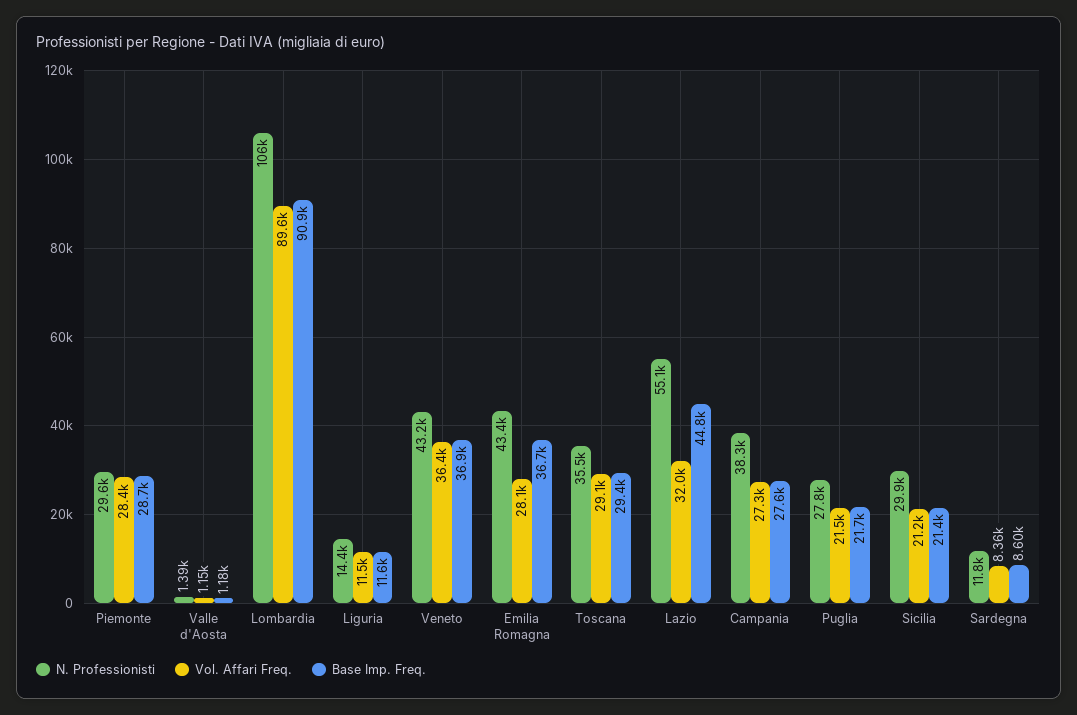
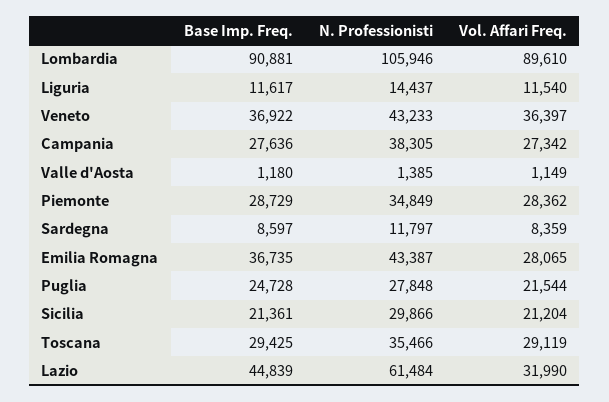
N. Professionisti, Piemonte: 29600 -> 34849
N. Professionisti, Lazio: 55100 -> 61484
Base Imp. Freq., Puglia: 21700 -> 24728

